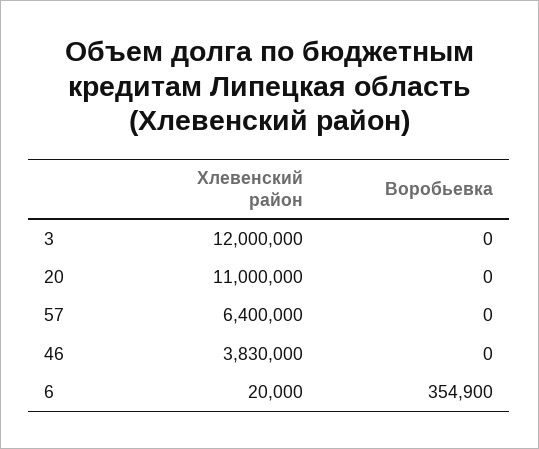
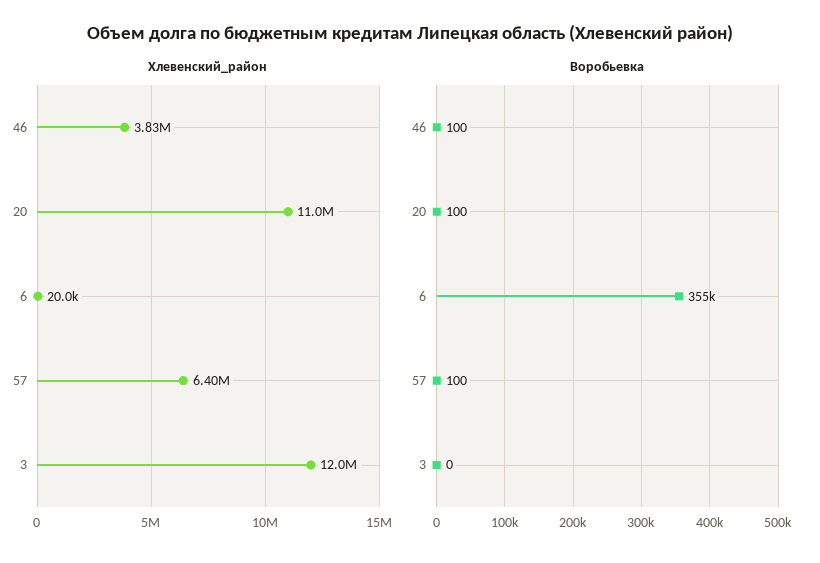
Воробьевка, 20: 0 -> 100
Воробьевка, 57: 0 -> 100
Воробьевка, 46: 0 -> 100

